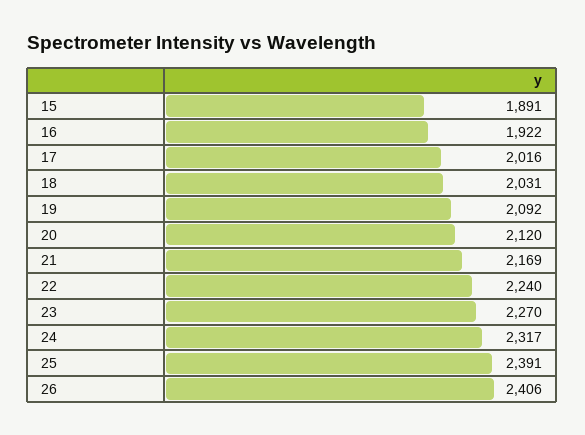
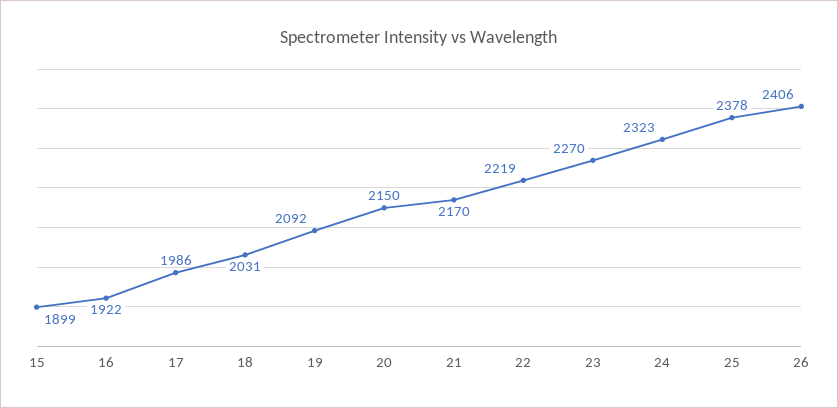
15: 1891 -> 1899
17: 2016 -> 1986
20: 2120 -> 2150
21: 2169 -> 2170
22: 2240 -> 2219
24: 2317 -> 2323
25: 2391 -> 2378

